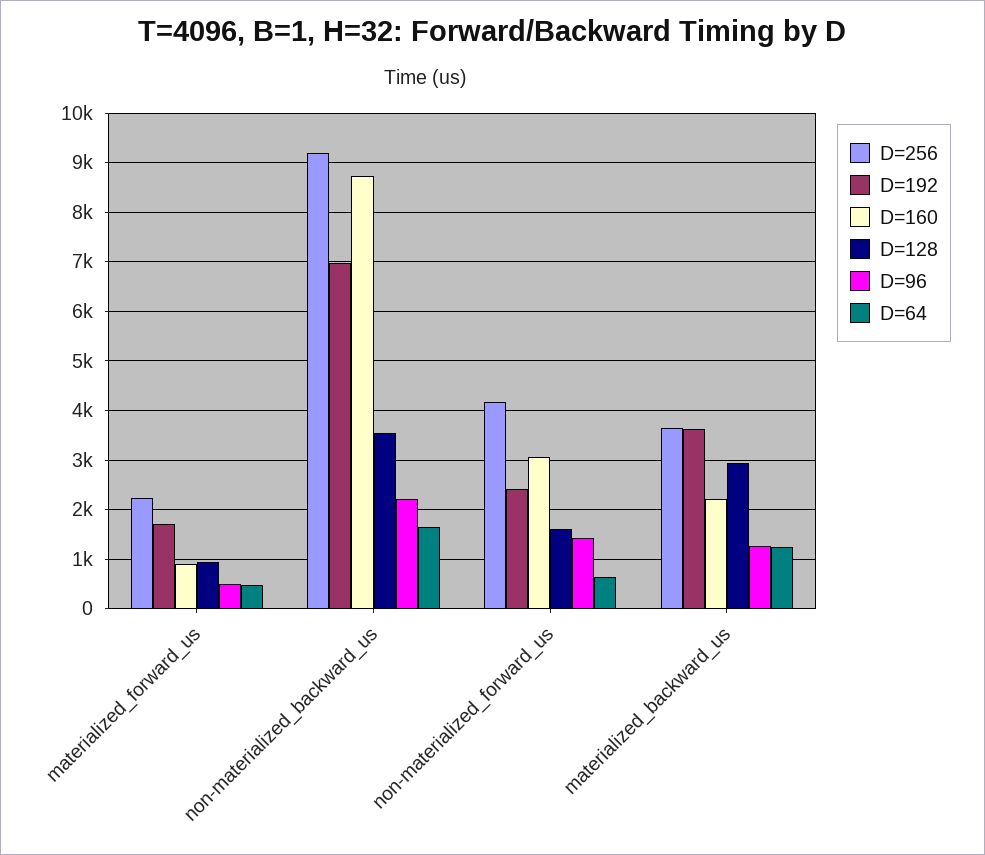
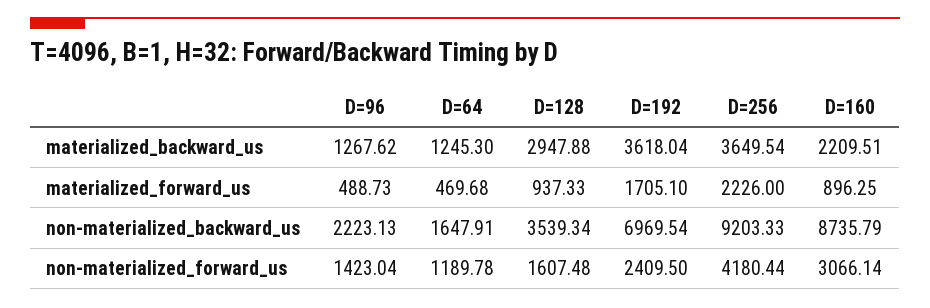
D=64, non-materialized_forward_us: 600 -> 1189.78

